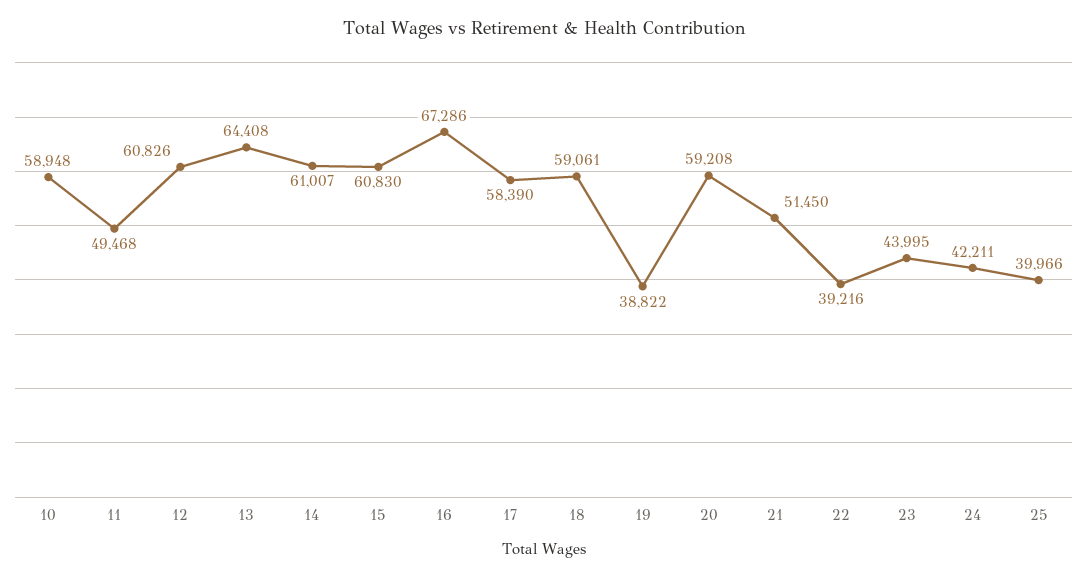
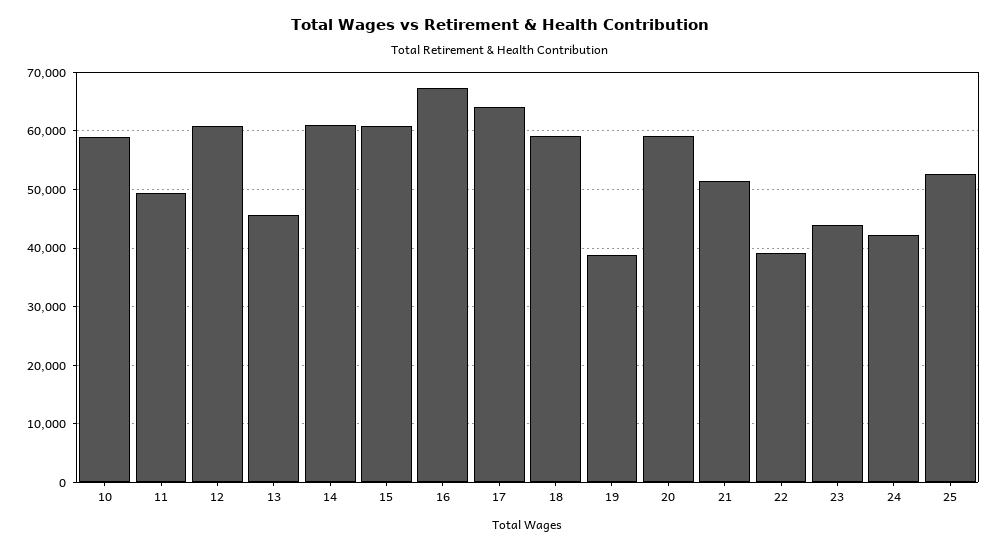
13: 64408 -> 46000
17: 58390 -> 64000
25: 39966 -> 52000

